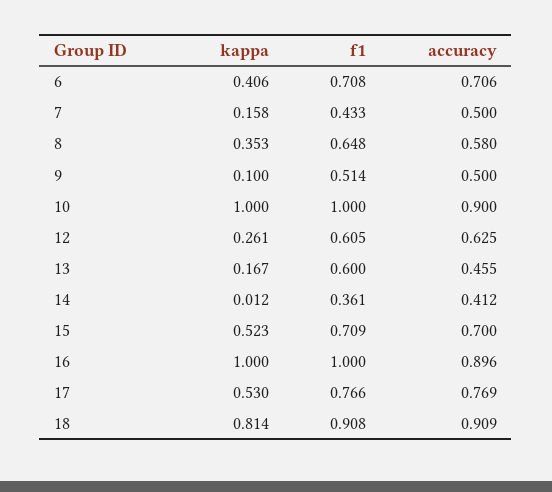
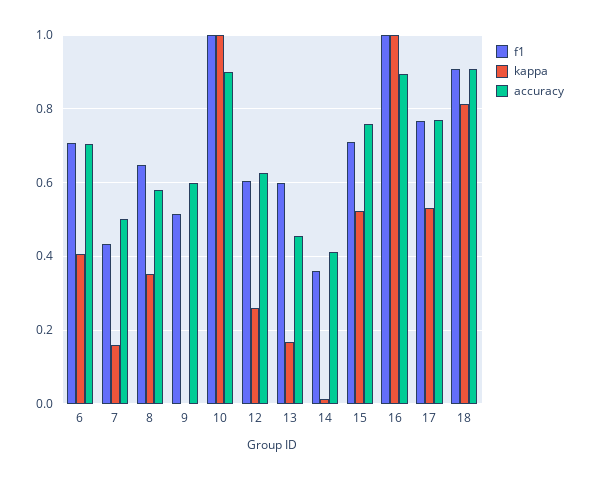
kappa, 9: 0.1 -> 0
accuracy, 9: 0.5 -> 0.6
accuracy, 15: 0.7 -> 0.76

